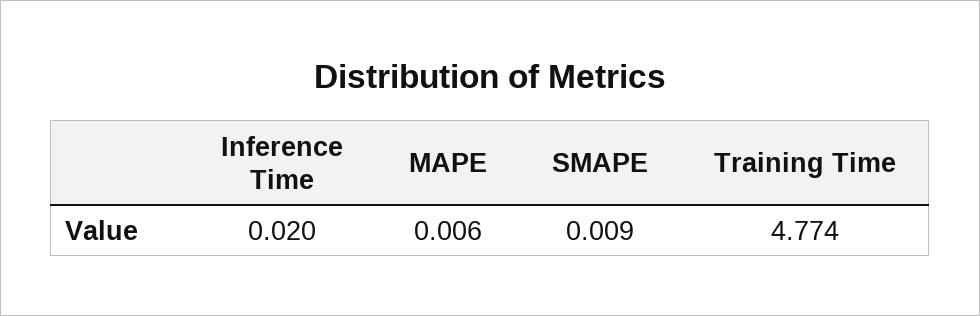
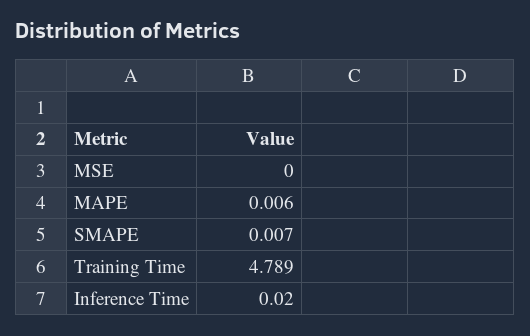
SMAPE: 0.009 -> 0.007
Training Time: 4.774 -> 4.789
MSE: none -> 0

